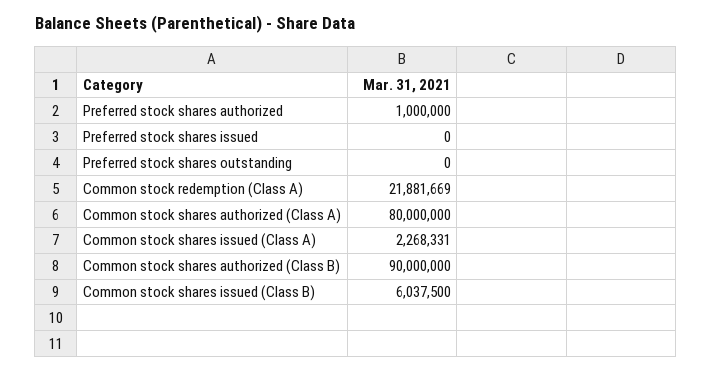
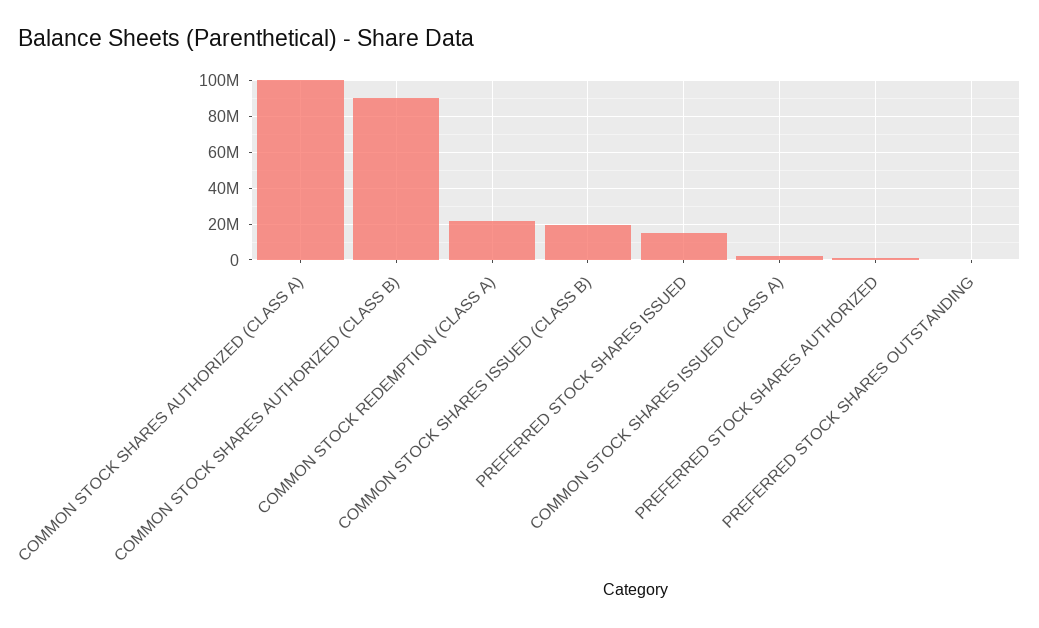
Preferred stock shares issued: 0 -> 15000000
Common stock shares authorized (Class A): 80000000 -> 100000000
Common stock shares issued (Class B): 6037500 -> 20000000

